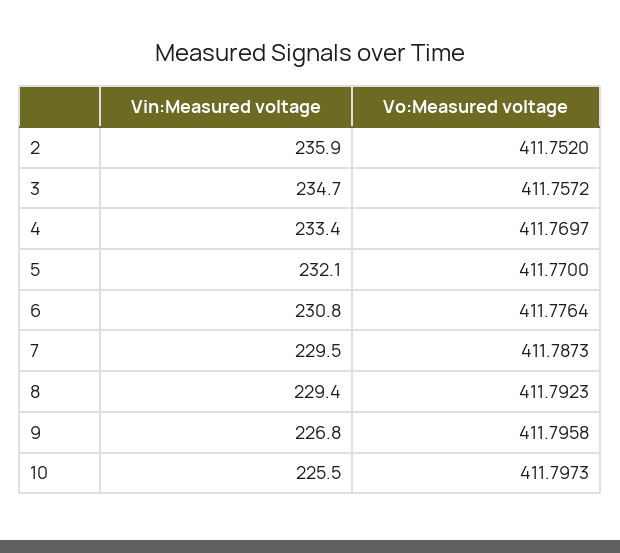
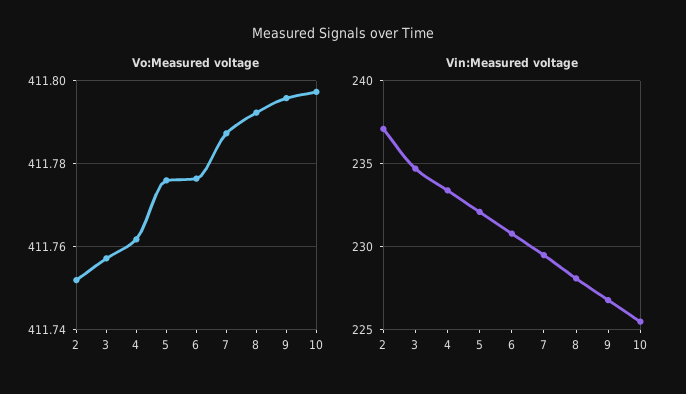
Vin:Measured voltage, 2: 235.9 -> 237
Vo:Measured voltage, 4: 411.7697 -> 411.762
Vo:Measured voltage, 5: 411.77 -> 411.776
Vin:Measured voltage, 8: 229.4 -> 228

